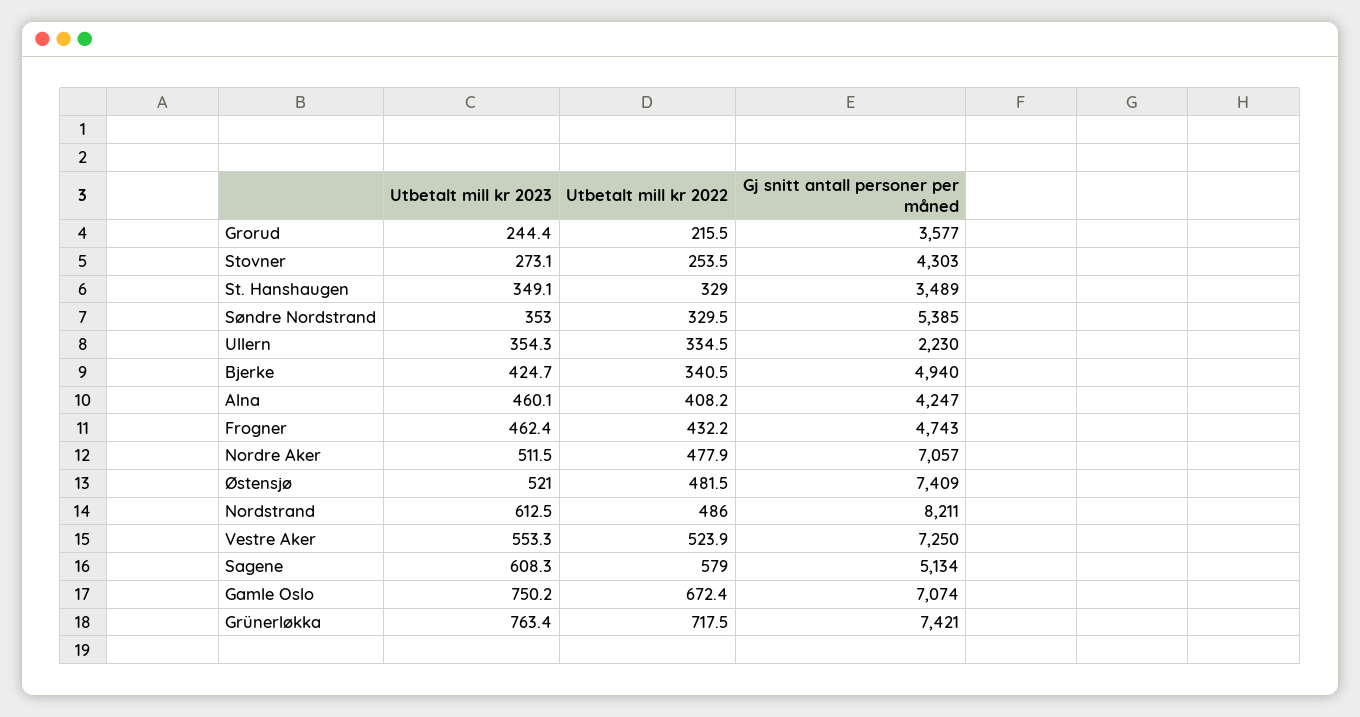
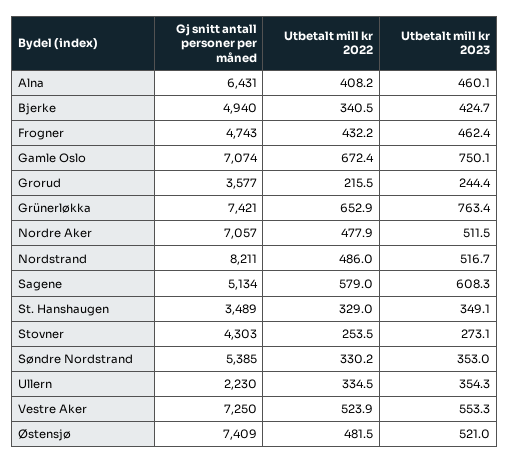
Utbetalt mill kr 2022, Søndre Nordstrand: 329.5 -> 330.2
Gj snitt antall personer per måned, Alna: 4247 -> 6431
Utbetalt mill kr 2023, Nordstrand: 612.5 -> 516.7
Utbetalt mill kr 2023, Gamle Oslo: 750.2 -> 750.1
Utbetalt mill kr 2022, Grünerløkka: 717.5 -> 652.9

